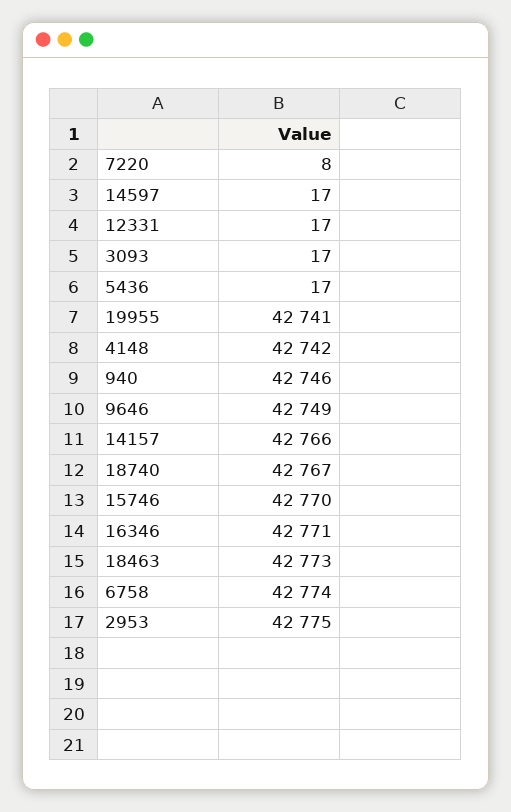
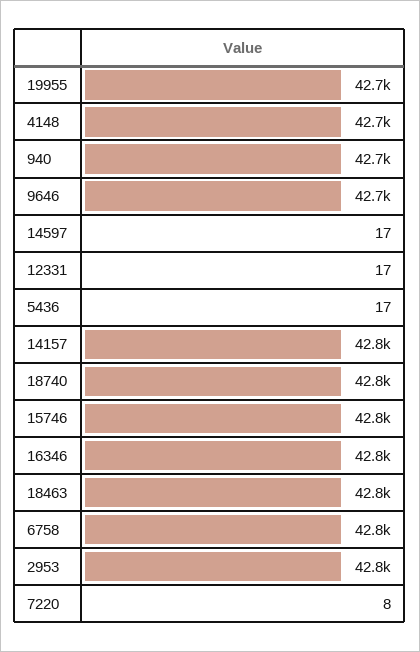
3093: 17 -> none

